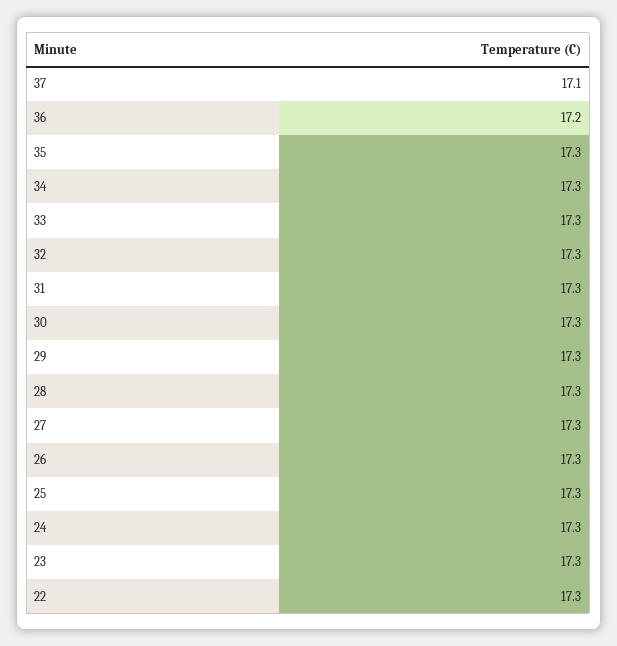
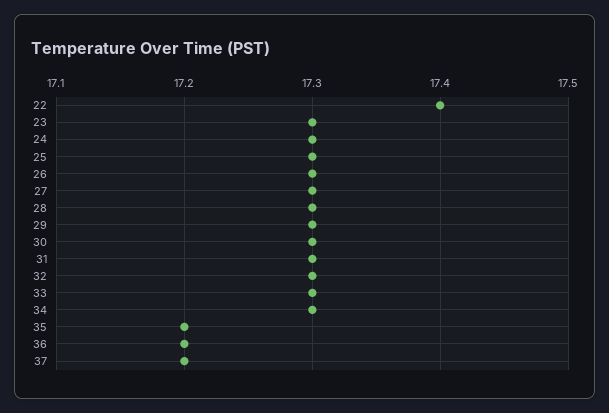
37: 17.1 -> 17.2
35: 17.3 -> 17.2
22: 17.3 -> 17.4

